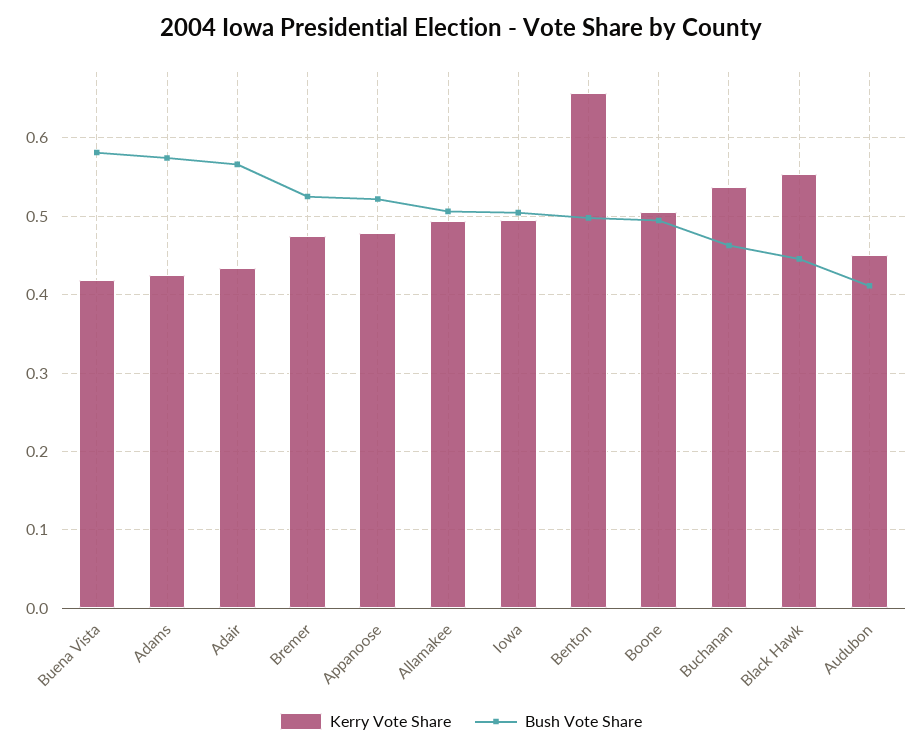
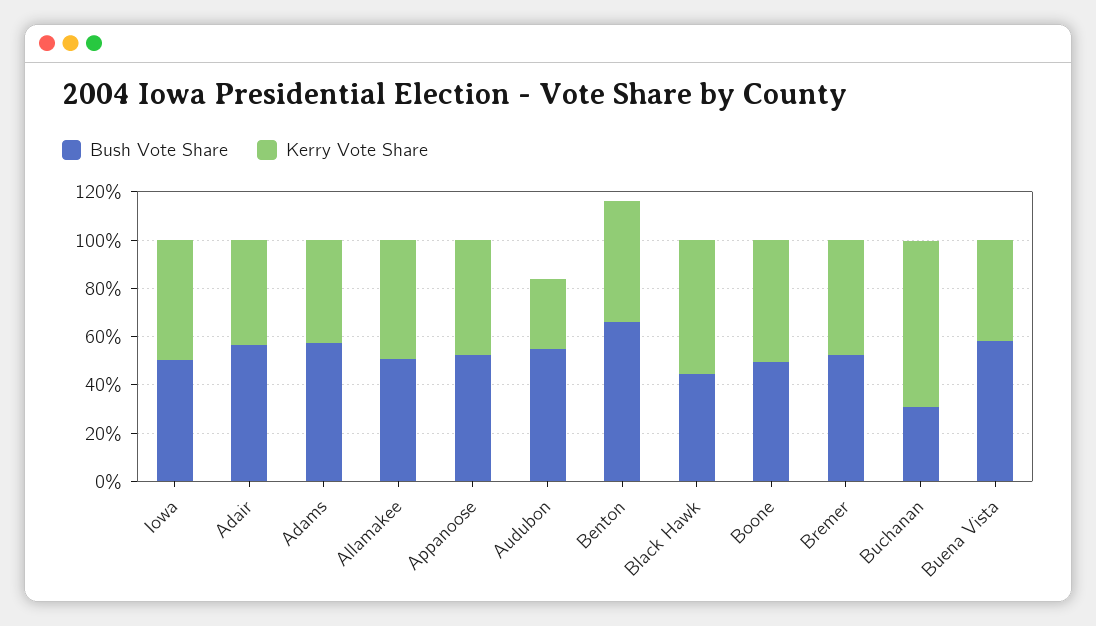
Kerry Vote Share, Benton: 0.66 -> 0.5
Bush Vote Share, Benton: 0.5 -> 0.65
Kerry Vote Share, Buchanan: 0.54 -> 0.7
Bush Vote Share, Buchanan: 0.46 -> 0.3
Kerry Vote Share, Audubon: 0.45 -> 0.3
Bush Vote Share, Audubon: 0.41 -> 0.55

